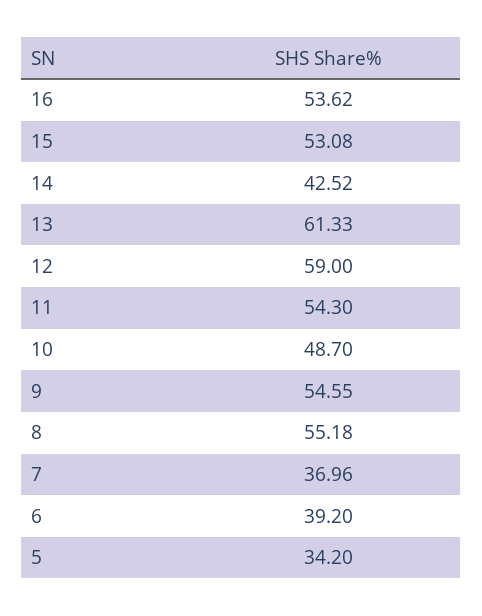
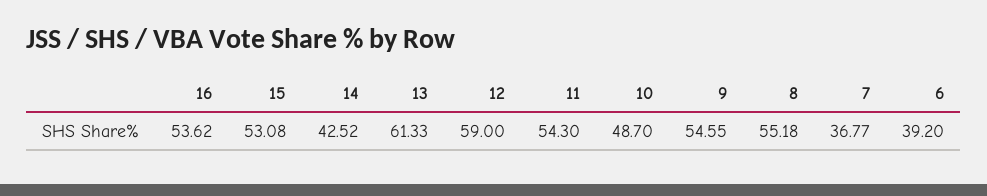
7: 36.96 -> 36.77
5: 34.2 -> none

